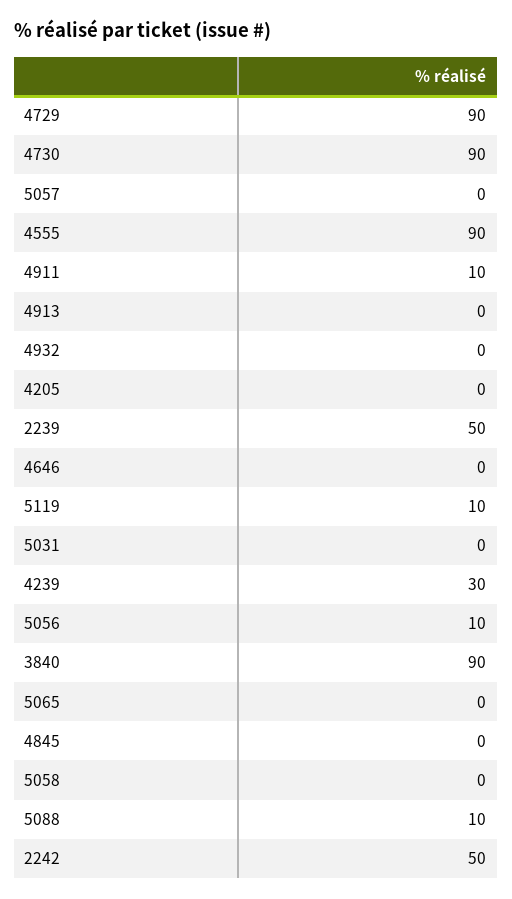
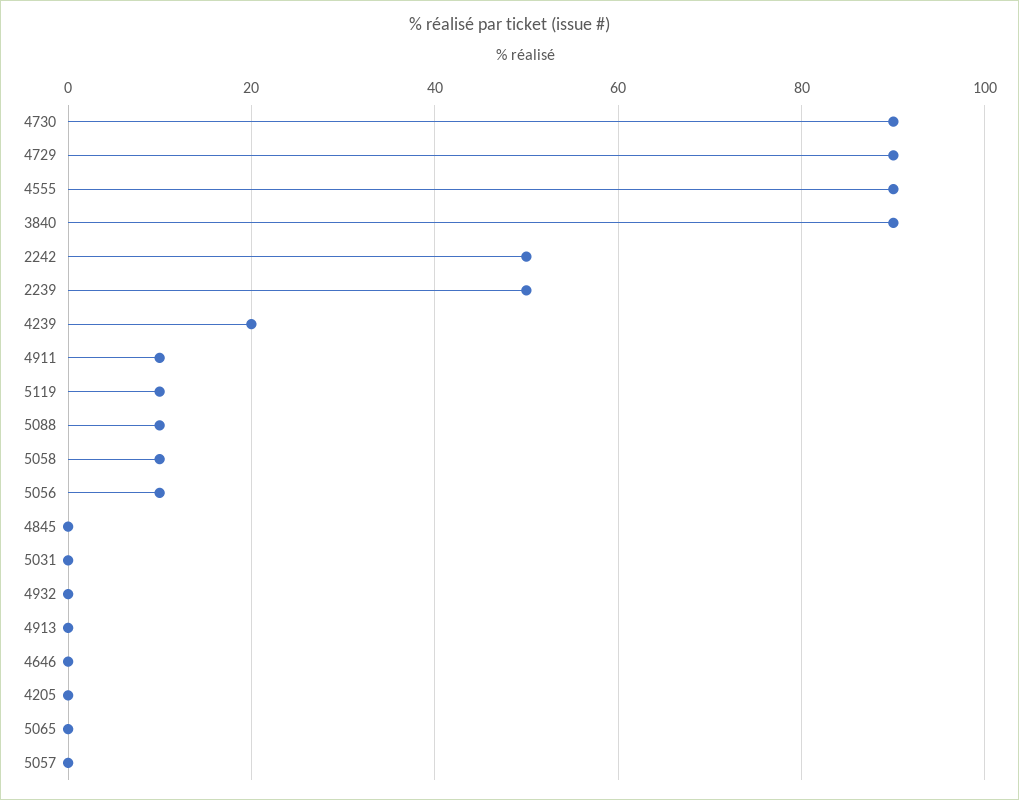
4239: 30 -> 20
5058: 0 -> 10

